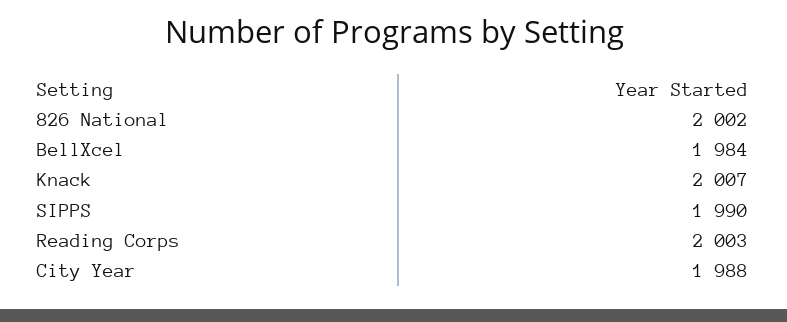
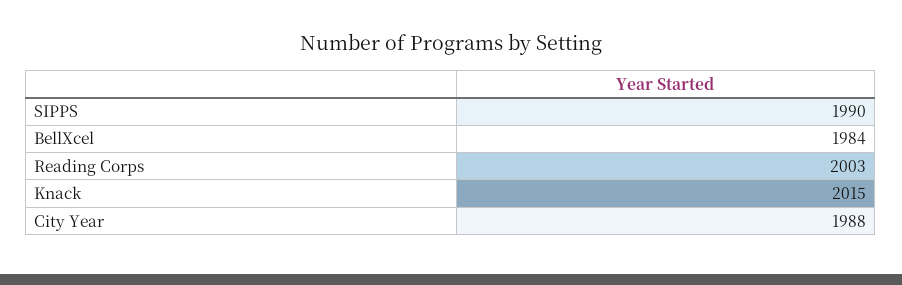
826 National: 2002 -> none
Knack: 2007 -> 2015

